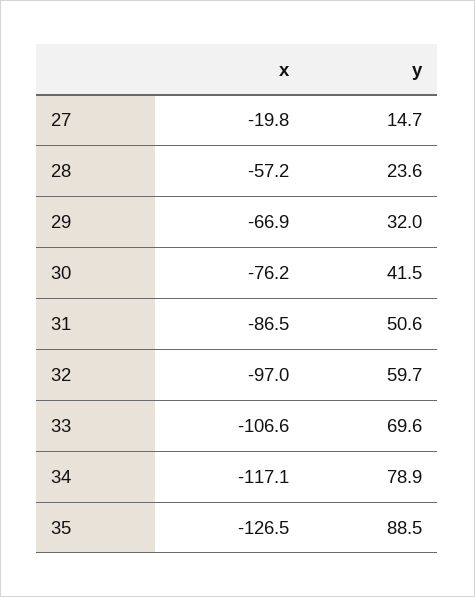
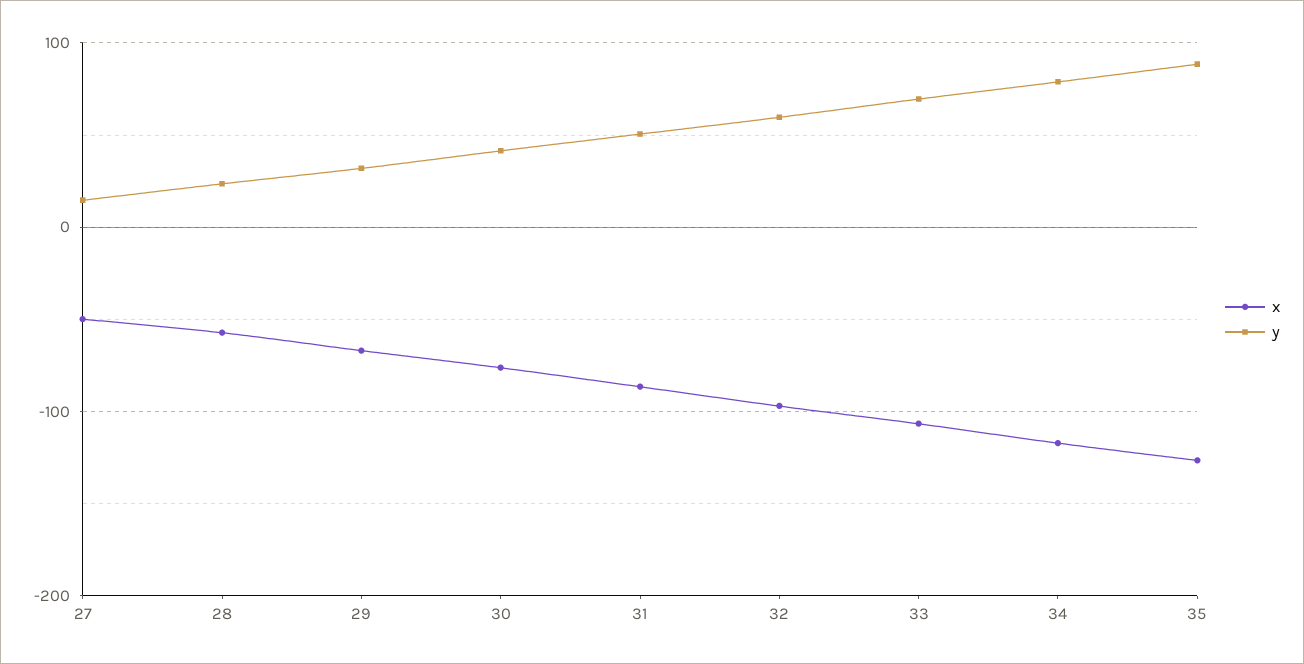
x, 27: -19.8 -> -50

